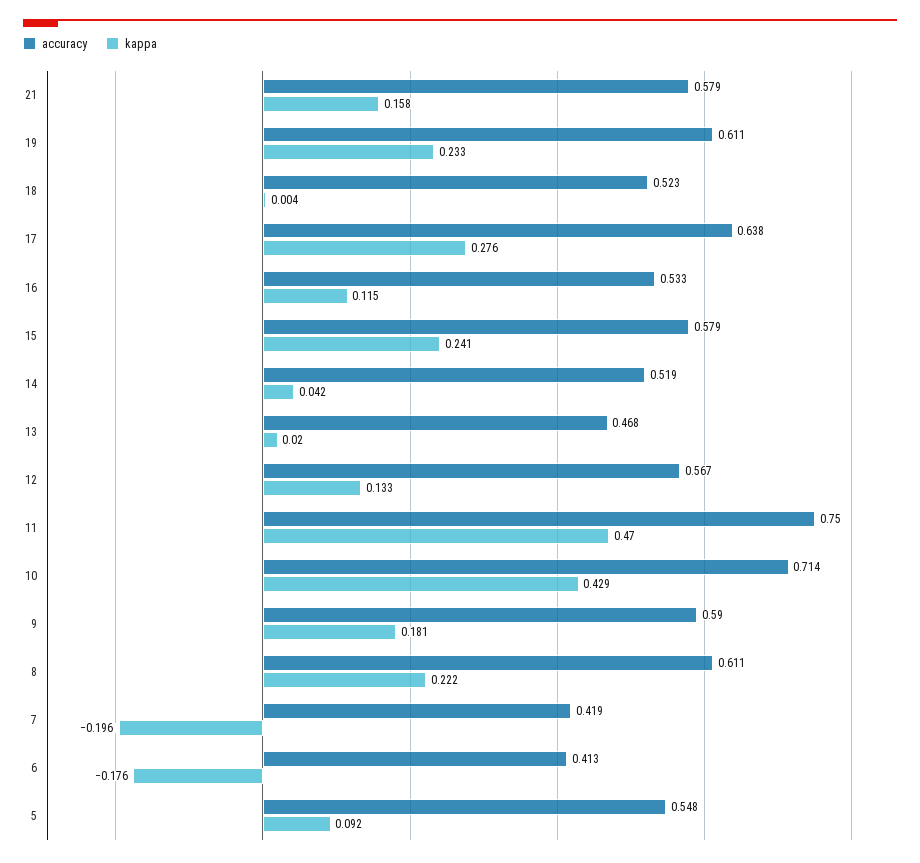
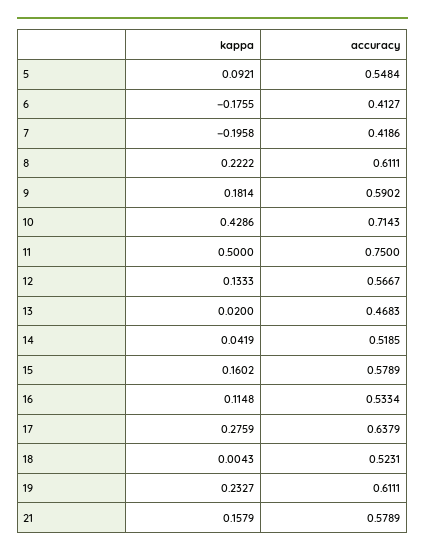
kappa, 15: 0.241 -> 0.1602
kappa, 11: 0.47 -> 0.5

